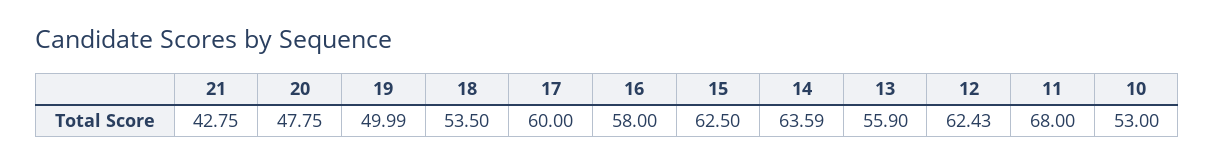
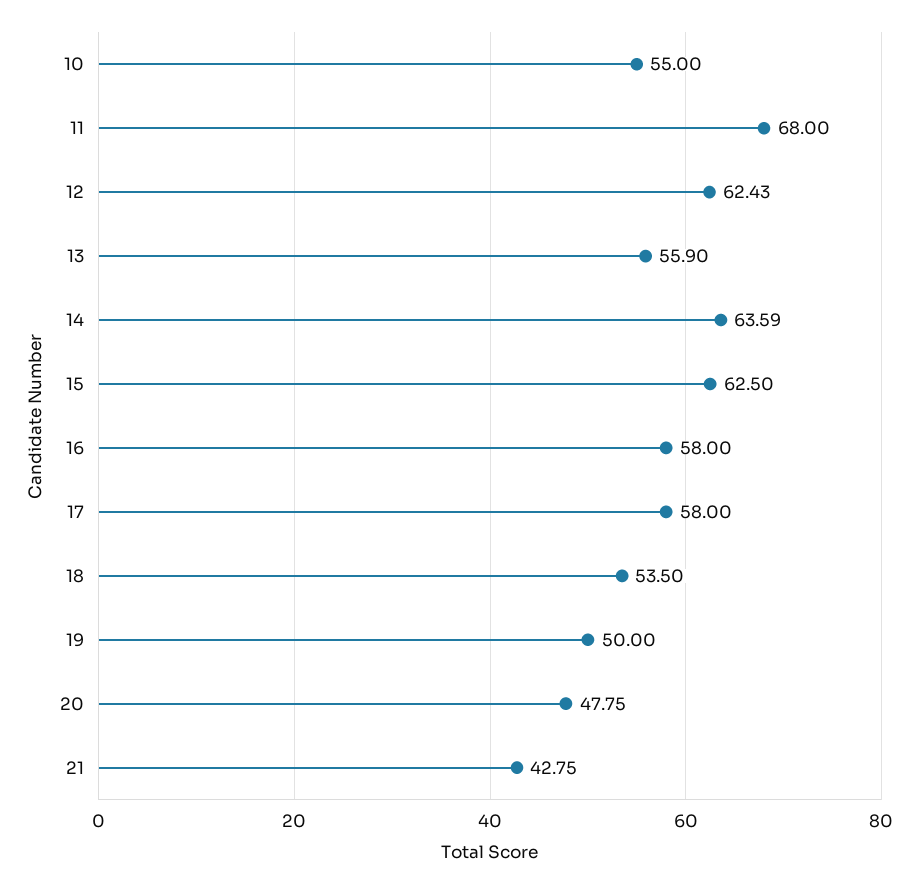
19: 49.99 -> 50
17: 60 -> 58
10: 53 -> 55

